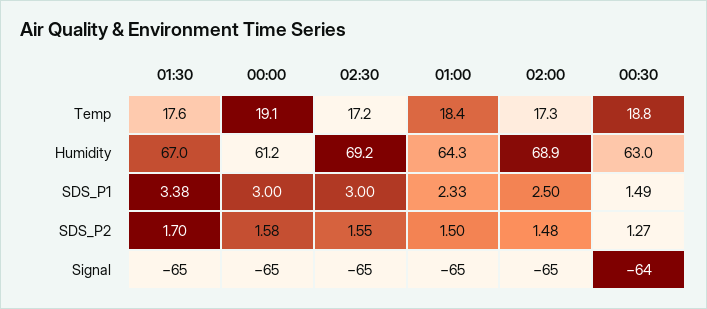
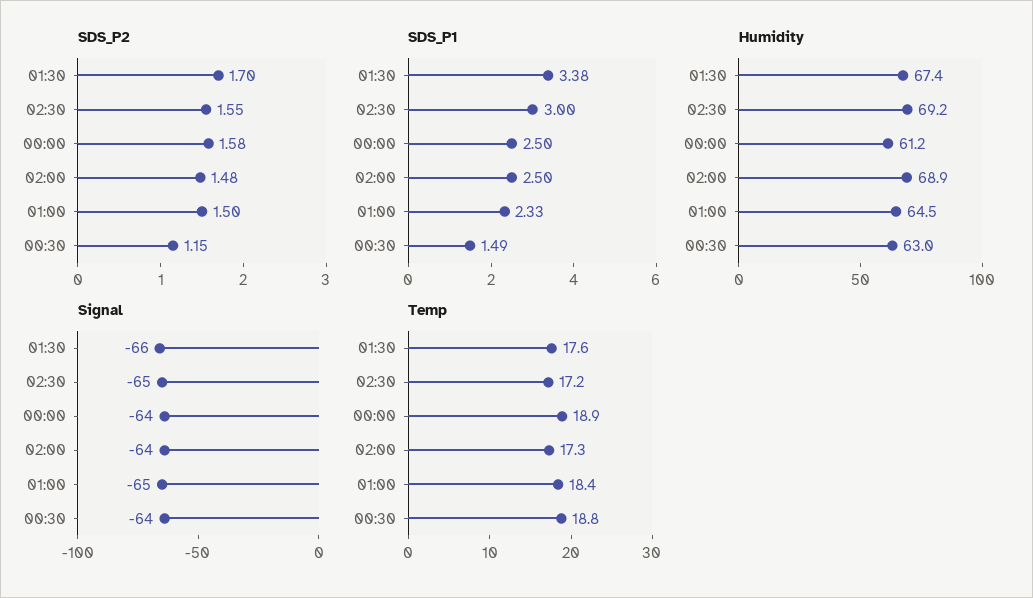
Temp, 00:00: 19.1 -> 18.9
Humidity, 01:30: 67 -> 67.4
Humidity, 01:00: 64.3 -> 64.5
SDS_P1, 00:00: 3 -> 2.5
SDS_P2, 00:30: 1.27 -> 1.15
Signal, 01:30: -65 -> -66
Signal, 00:00: -65 -> -64
Signal, 02:00: -65 -> -64

